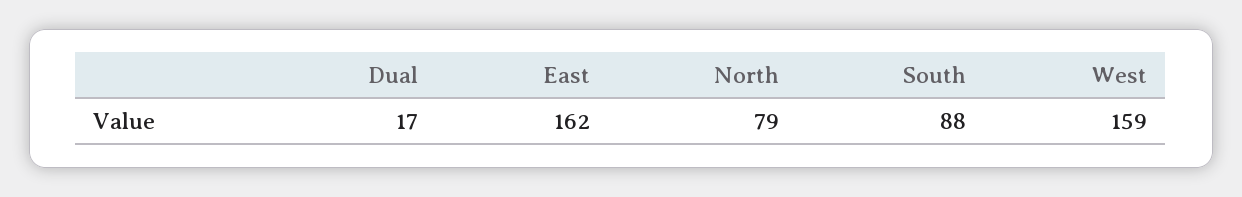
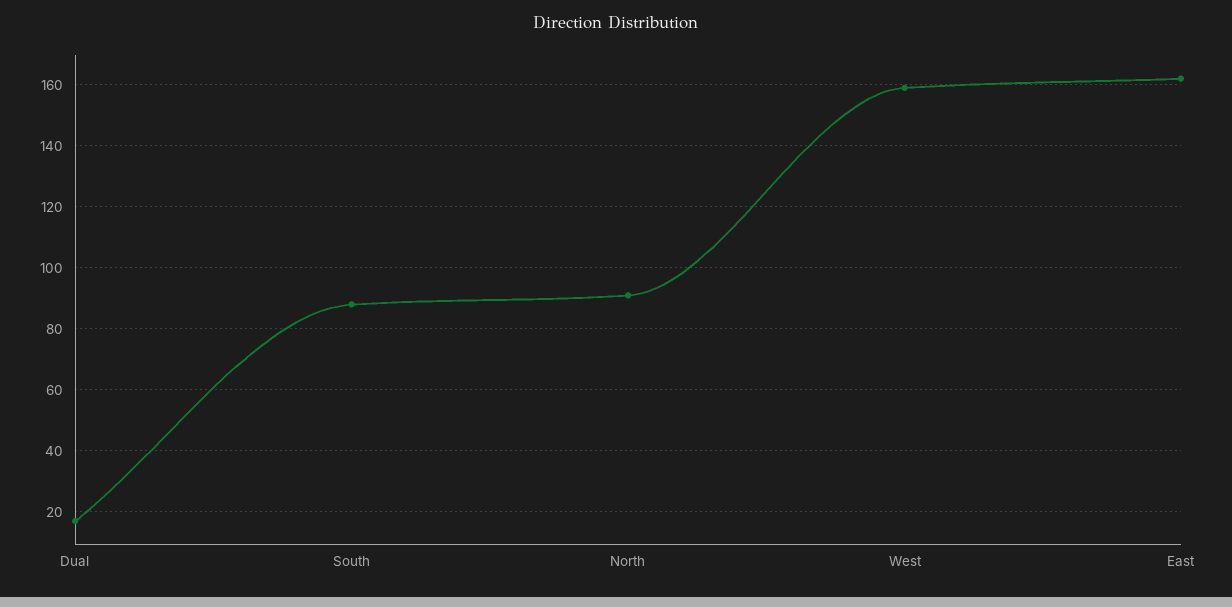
North: 79 -> 90

